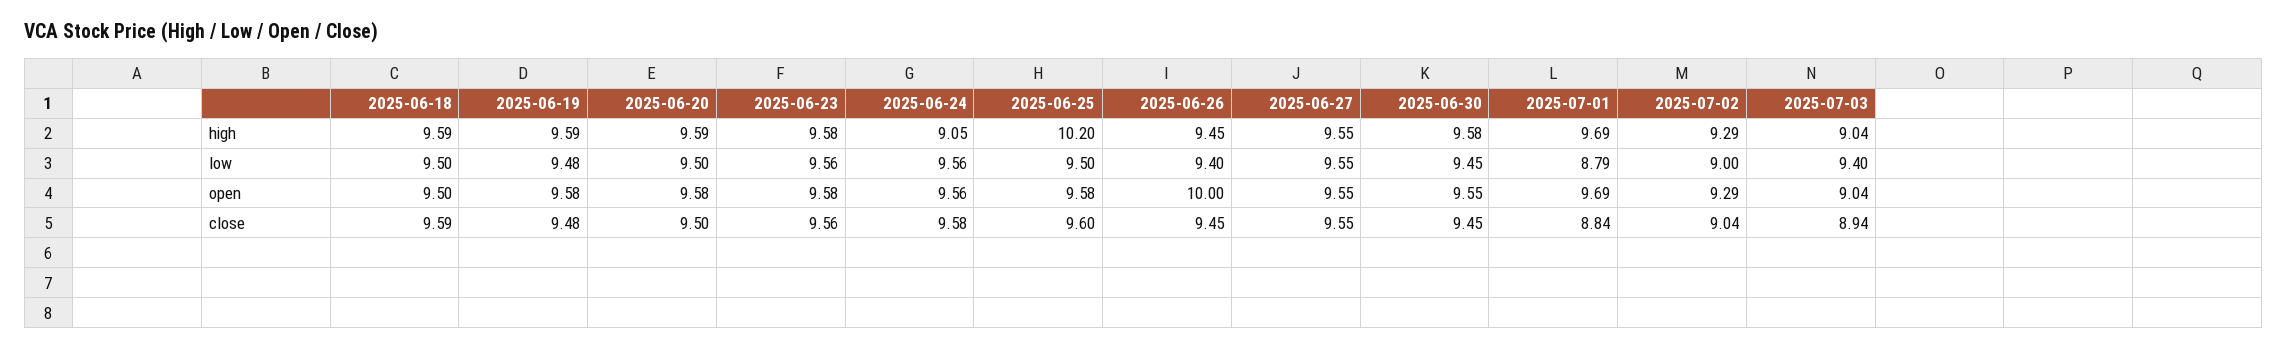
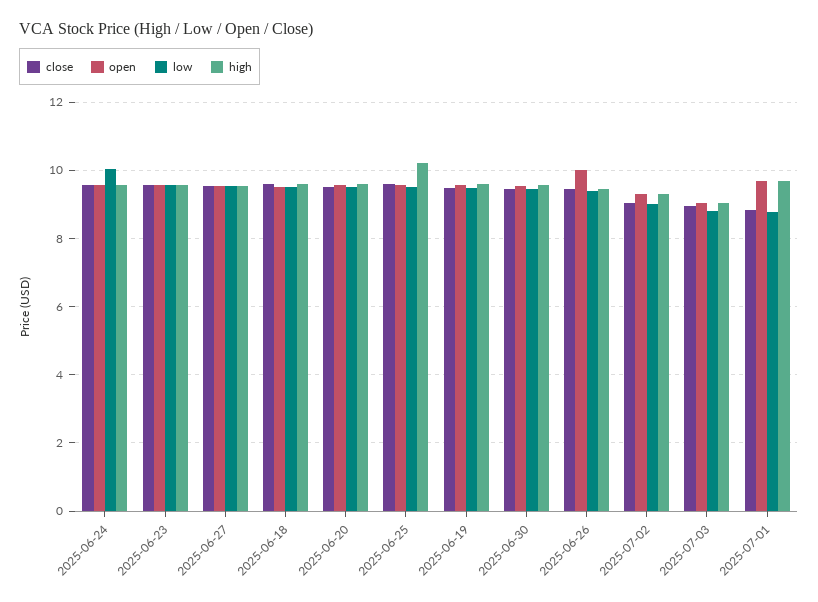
high, 2025-06-24: 9.05 -> 9.6
low, 2025-06-24: 9.56 -> 10
low, 2025-07-03: 9.4 -> 8.8

